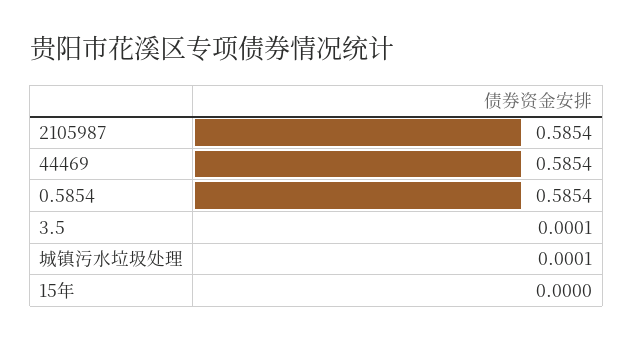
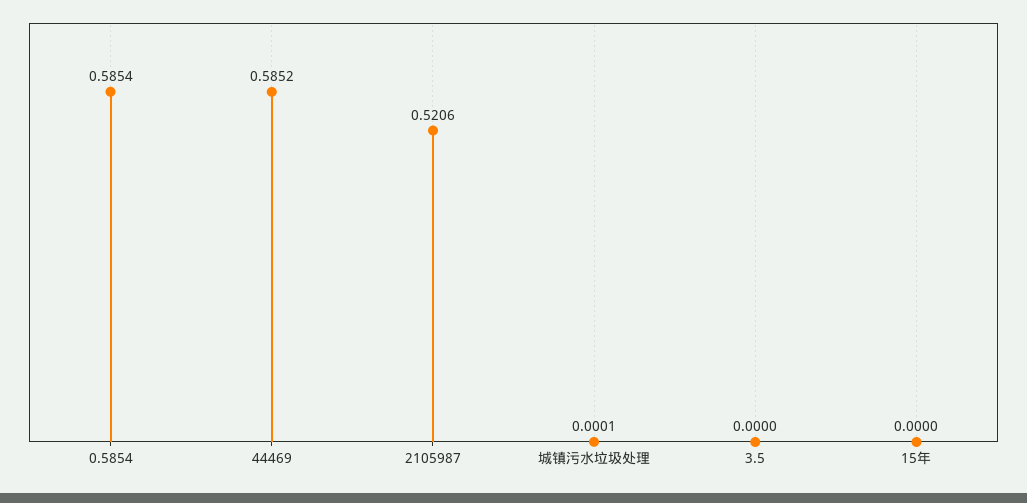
2105987: 0.5854 -> 0.5206
44469: 0.5854 -> 0.5852
3.5: 0.0001 -> 0

